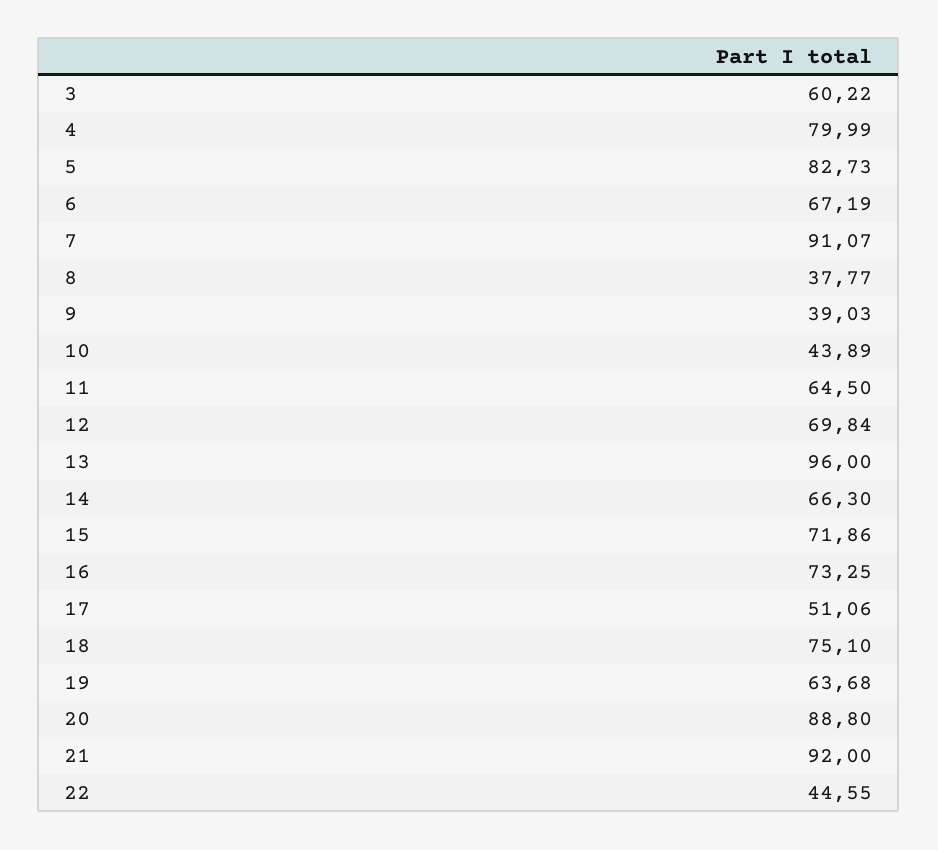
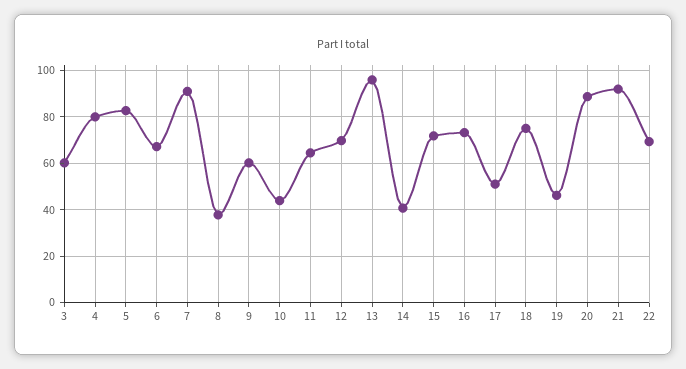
9: 39.03 -> 60
14: 66.3 -> 40
19: 63.68 -> 45
22: 44.55 -> 70

